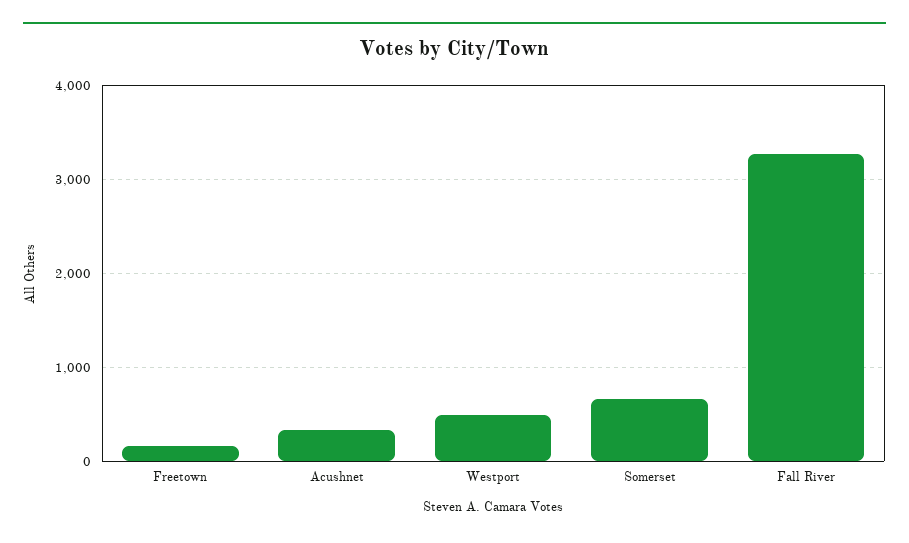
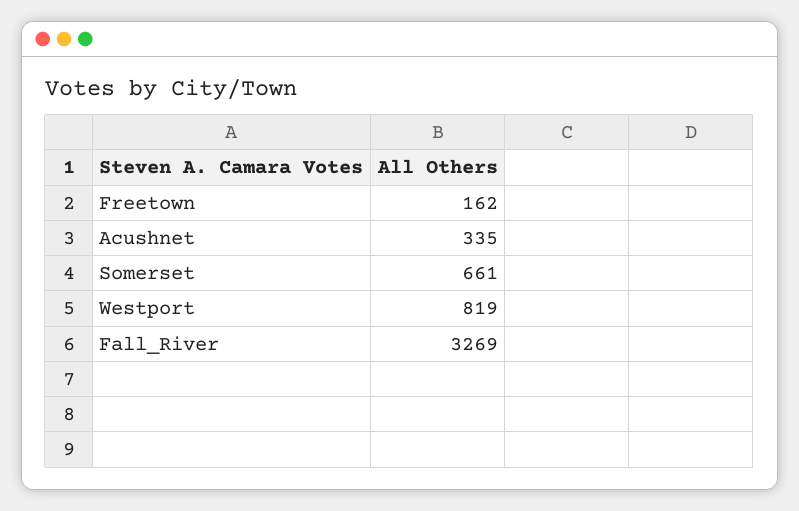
Westport: 500 -> 819

